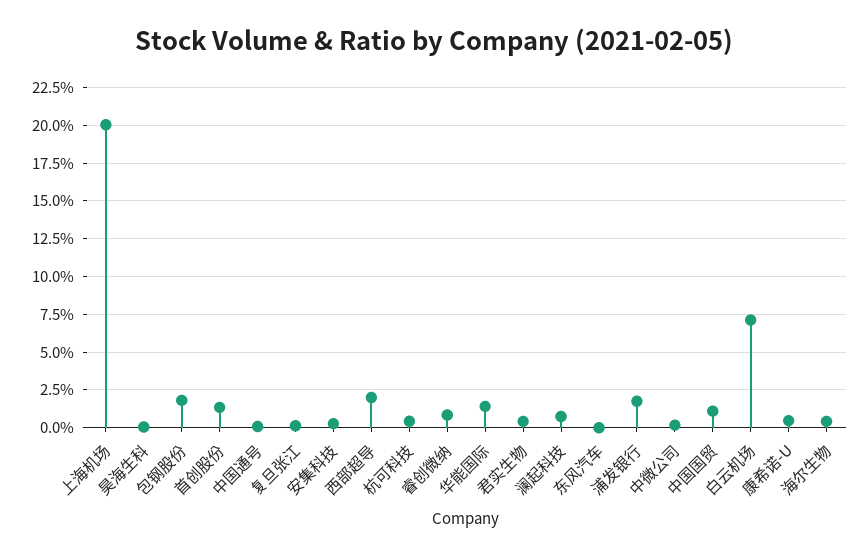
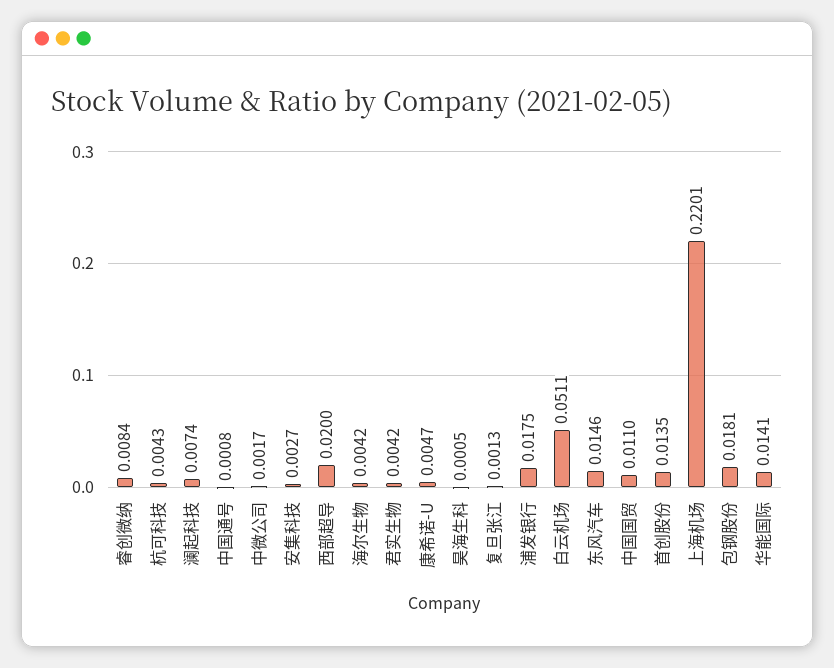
上海机场: 0.2 -> 0.2201
东风汽车: 0 -> 0.0146
白云机场: 0.07 -> 0.0511

